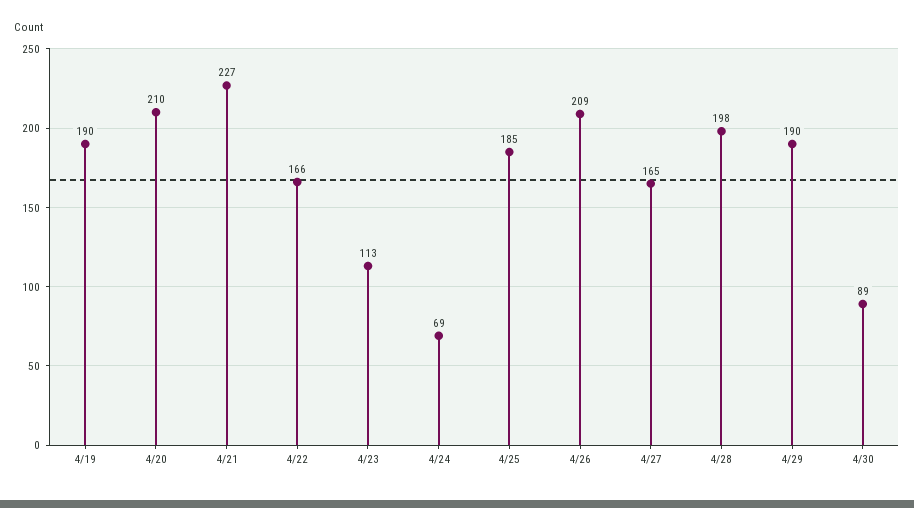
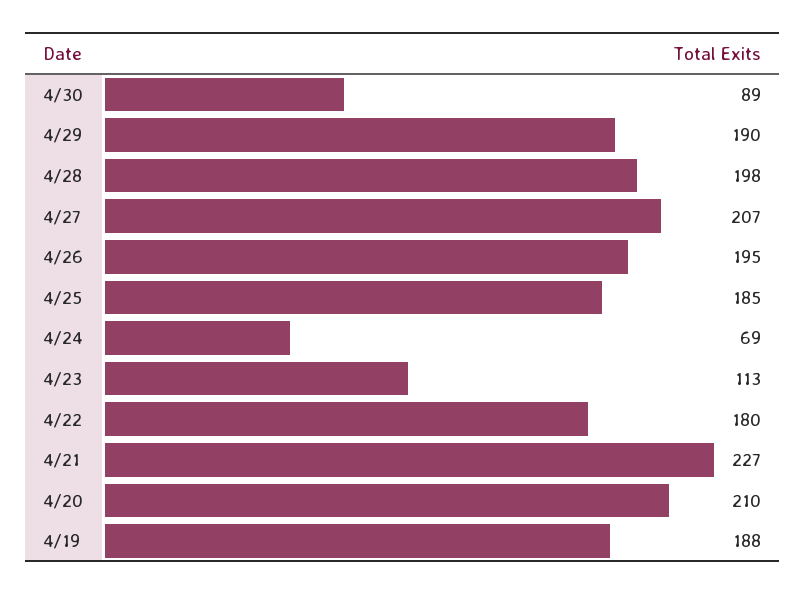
4/19: 190 -> 188
4/22: 166 -> 180
4/26: 209 -> 195
4/27: 165 -> 207

